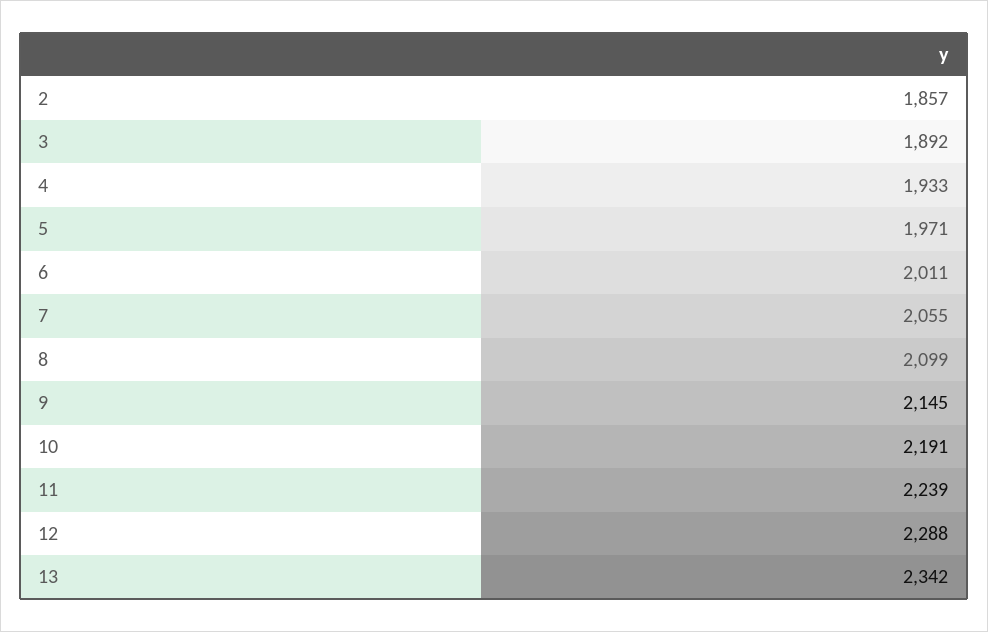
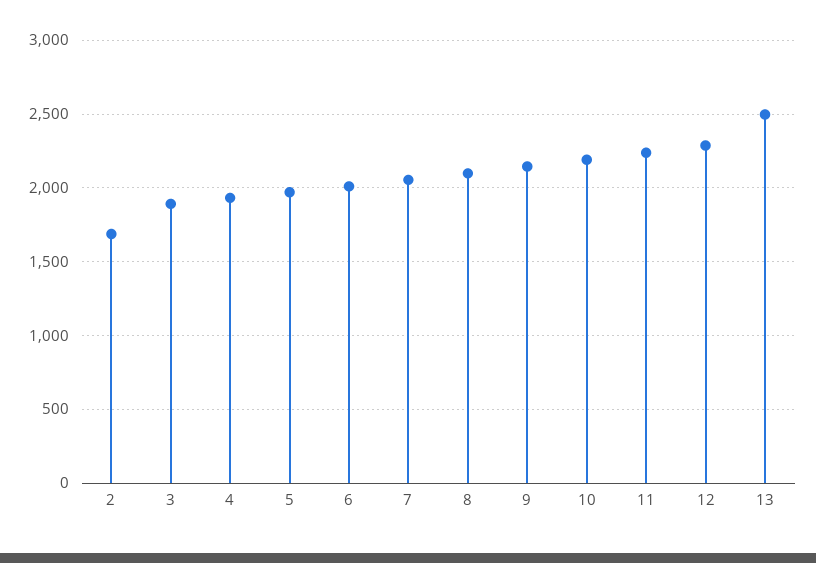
2: 1857 -> 1700
13: 2342 -> 2500

